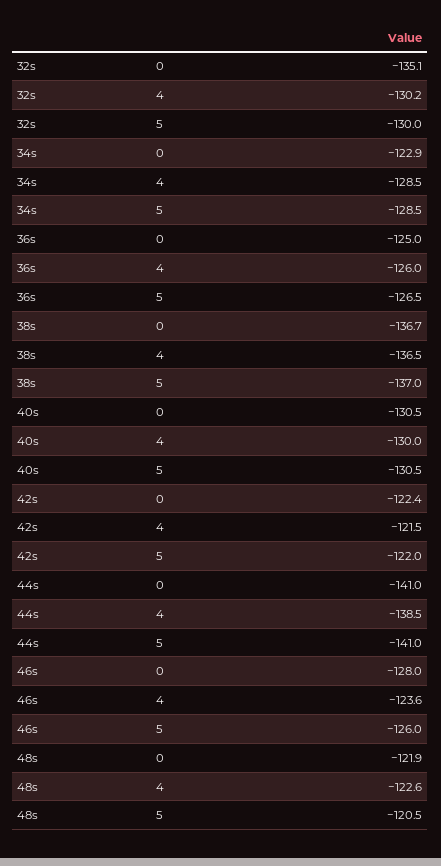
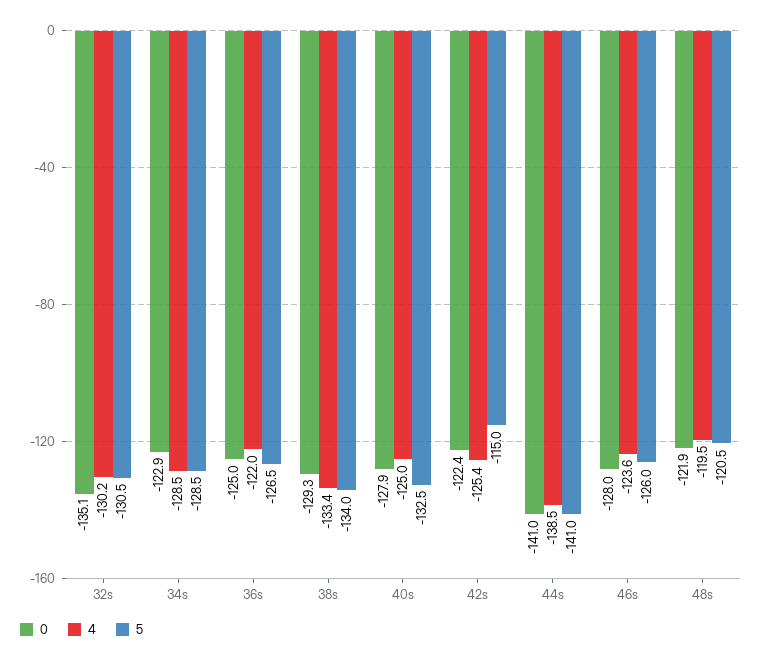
5, 32s: -130 -> -130.5
4, 36s: -126 -> -122
0, 38s: -136.7 -> -129.3
4, 38s: -136.5 -> -133.4
5, 38s: -137 -> -134
0, 40s: -130.5 -> -127.9
4, 40s: -130 -> -125
5, 40s: -130.5 -> -132.5
4, 42s: -121.5 -> -125.4
5, 42s: -122 -> -115
4, 48s: -122.6 -> -119.5

